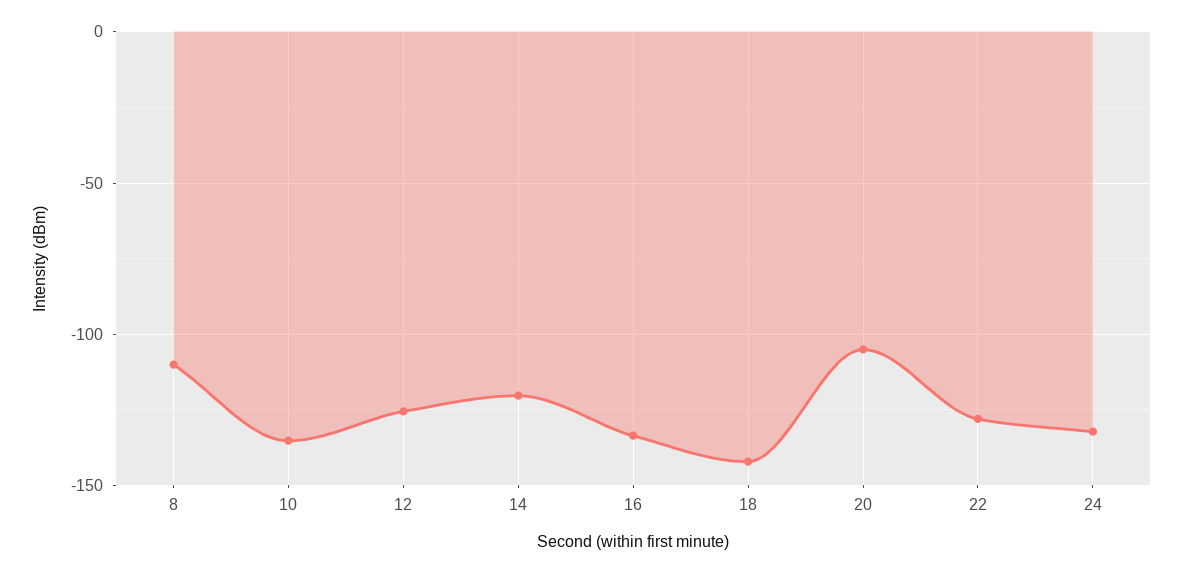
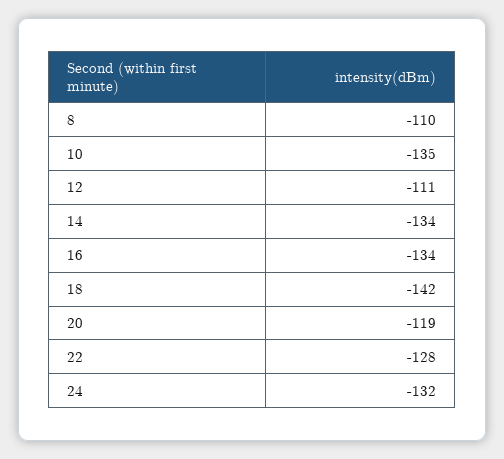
12: -125 -> -111
14: -120 -> -134
20: -105 -> -119

